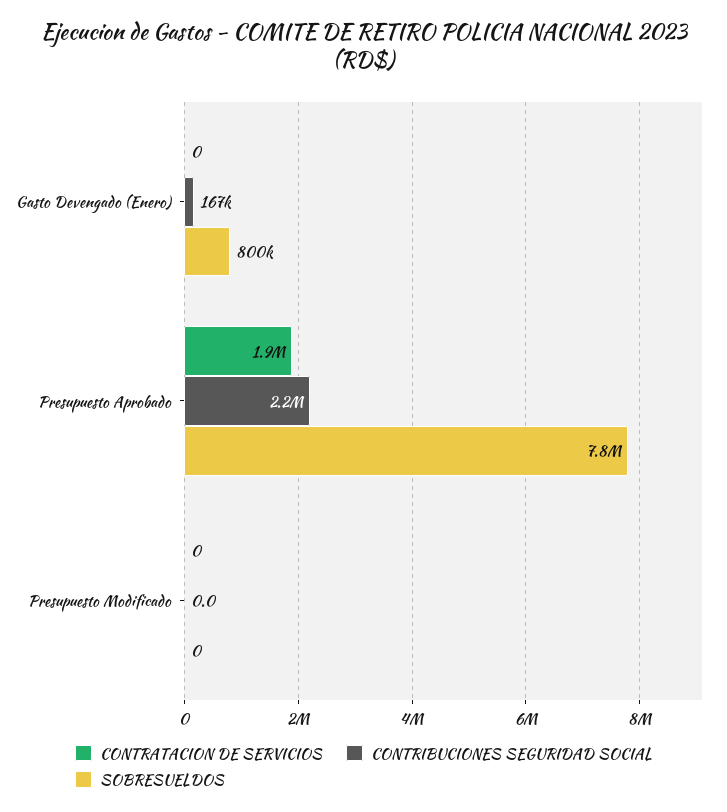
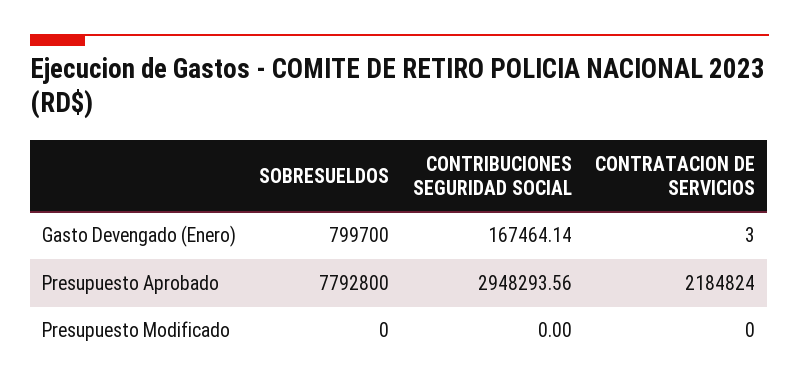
CONTRATACION DE SERVICIOS, Gasto Devengado (Enero): 0 -> 3
CONTRATACION DE SERVICIOS, Presupuesto Aprobado: 1900000 -> 2184824
CONTRIBUCIONES SEGURIDAD SOCIAL, Presupuesto Aprobado: 2200000 -> 2948293.56

